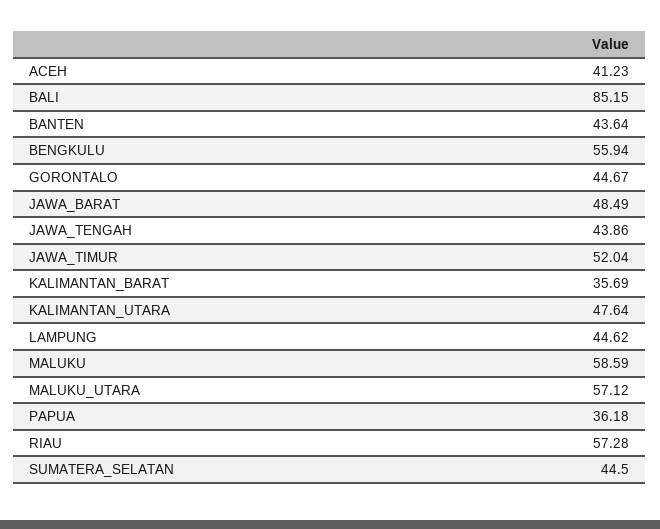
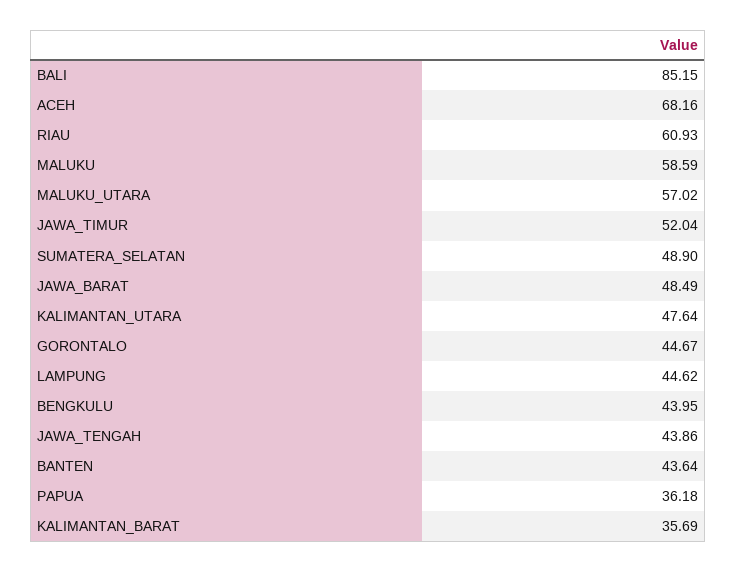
ACEH: 41.23 -> 68.16
BENGKULU: 55.94 -> 43.95
MALUKU_UTARA: 57.12 -> 57.02
RIAU: 57.28 -> 60.93
SUMATERA_SELATAN: 44.5 -> 48.9

